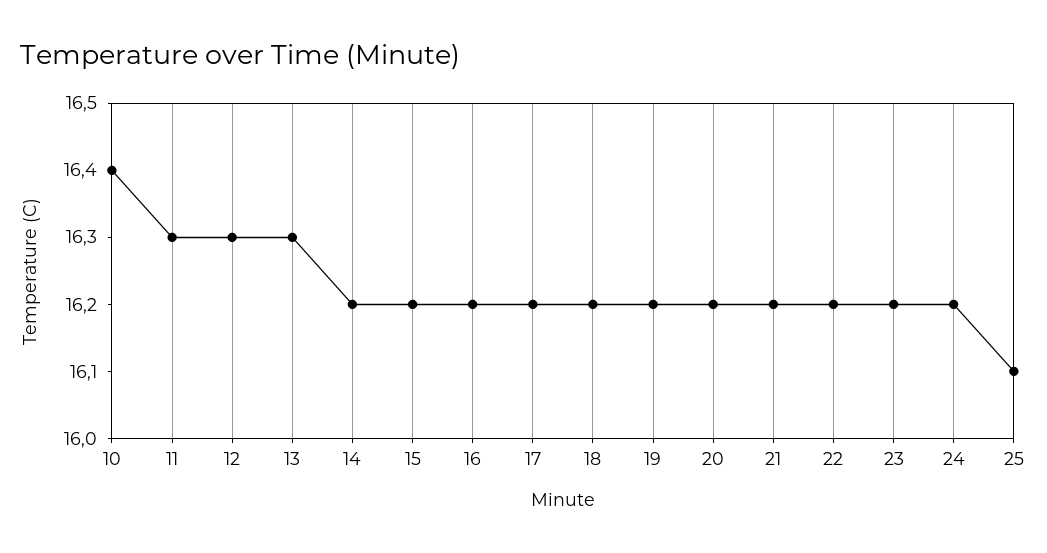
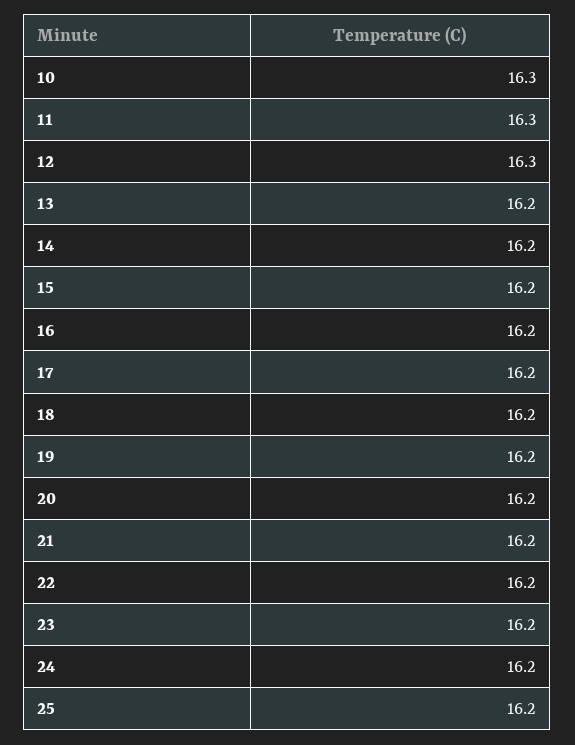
10: 16.4 -> 16.3
13: 16.3 -> 16.2
25: 16.1 -> 16.2

